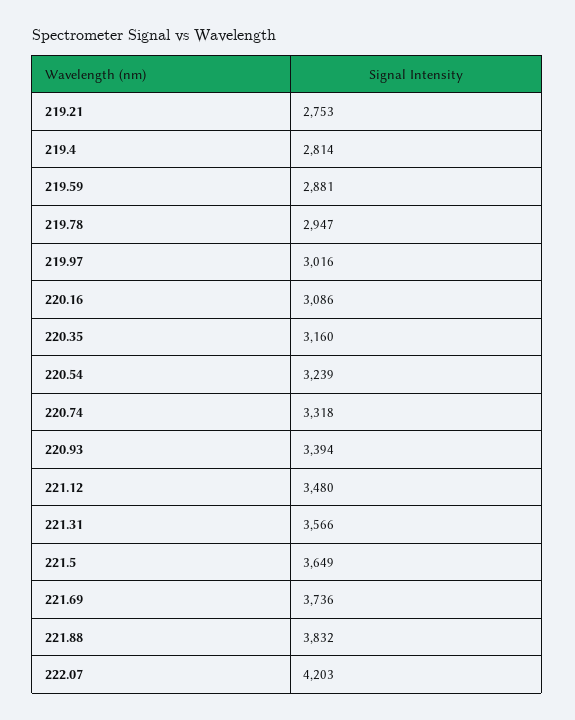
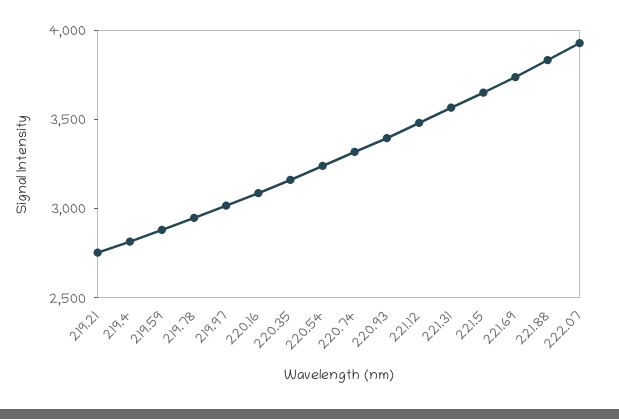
222.07: 4203 -> 3900

